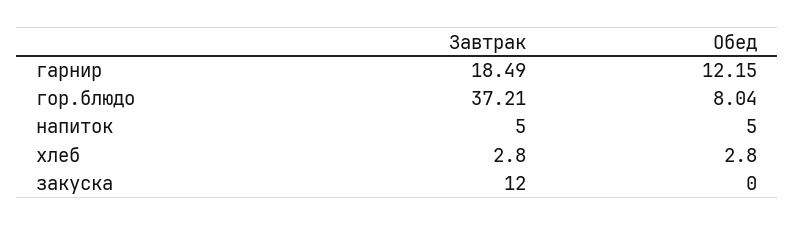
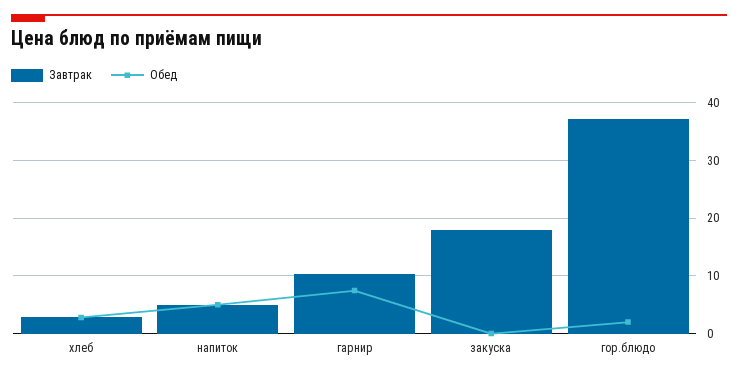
Завтрак, гарнир: 18.49 -> 10
Обед, гарнир: 12.15 -> 8
Обед, гор.блюдо: 8.04 -> 2
Завтрак, закуска: 12 -> 18

